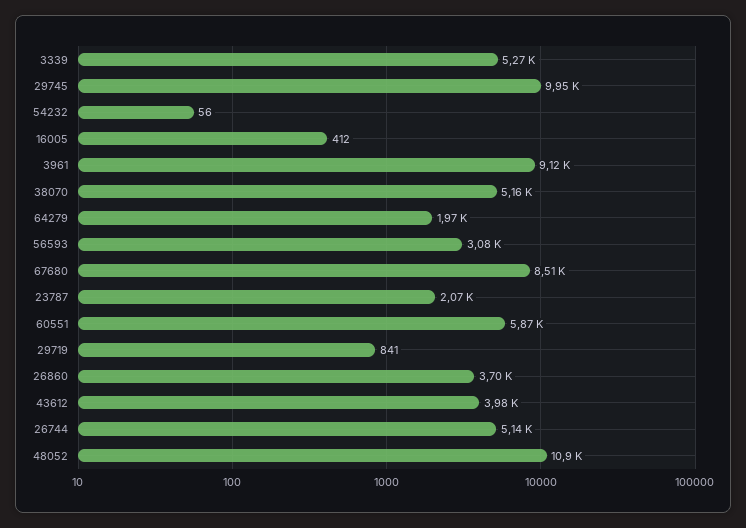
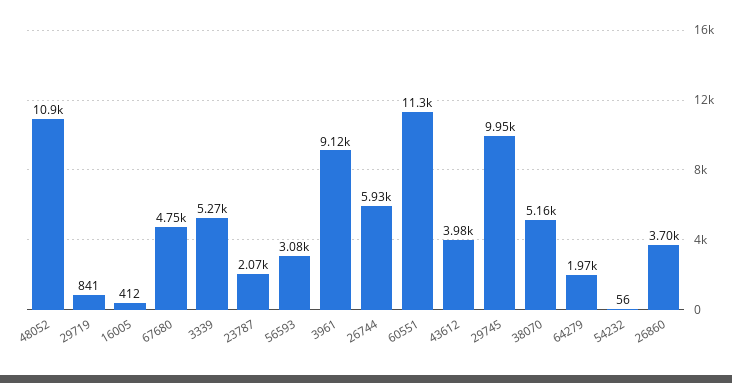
67680: 8510 -> 4750
60551: 5870 -> 11300
26744: 5140 -> 5930

